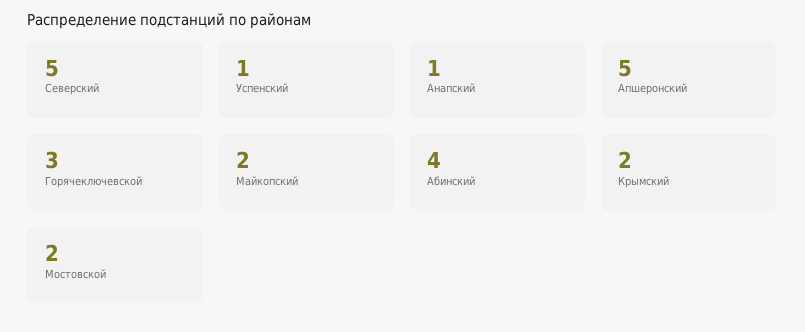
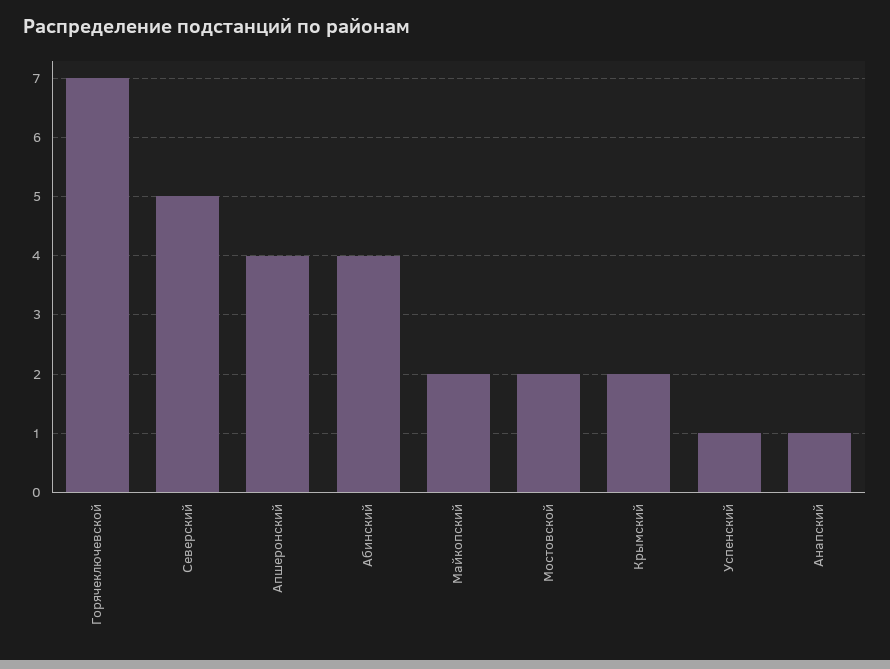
Апшеронский: 5 -> 4
Горячеключевской: 3 -> 7

